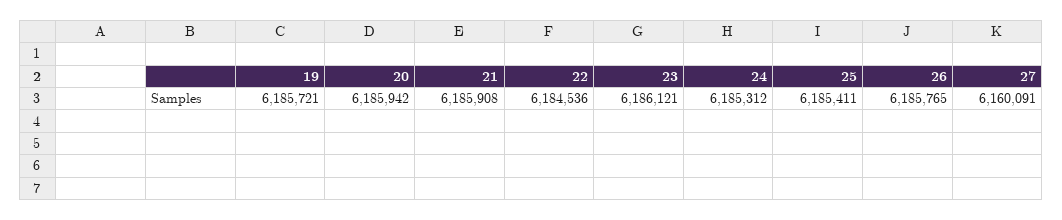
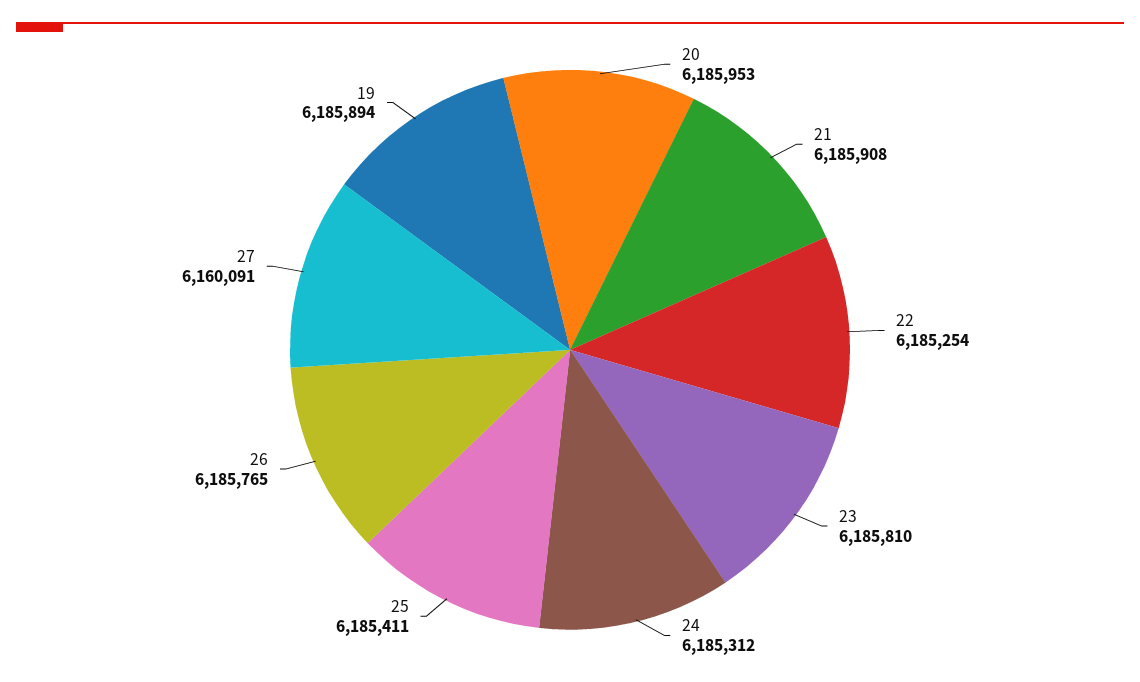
19: 6185721 -> 6185894
20: 6185942 -> 6185953
22: 6184536 -> 6185254
23: 6186121 -> 6185810

